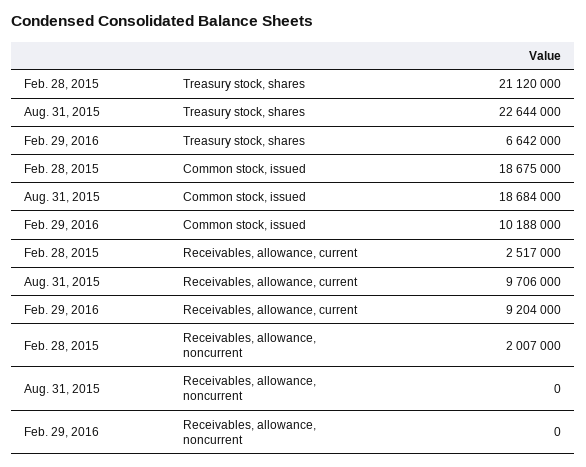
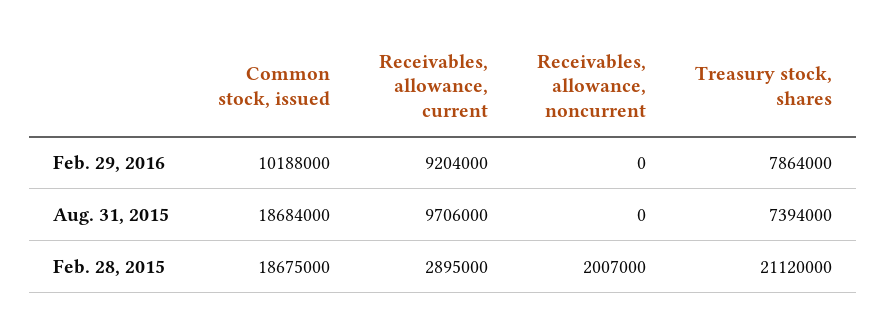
Aug. 31, 2015, Treasury stock, shares: 22644000 -> 7394000
Feb. 29, 2016, Treasury stock, shares: 6642000 -> 7864000
Feb. 28, 2015, Receivables, allowance, current: 2517000 -> 2895000

